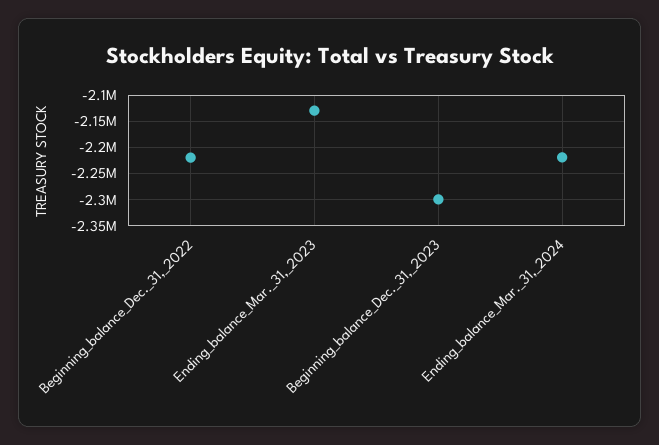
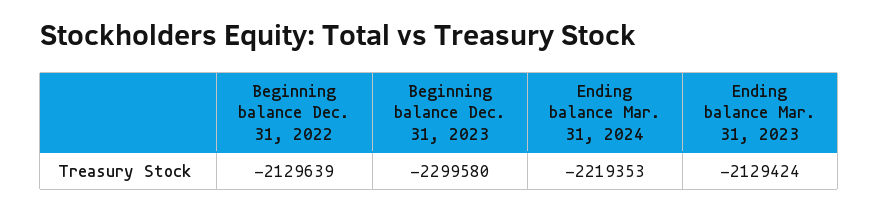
Beginning_balance_Dec._31,_2022: -2225000 -> -2129639

